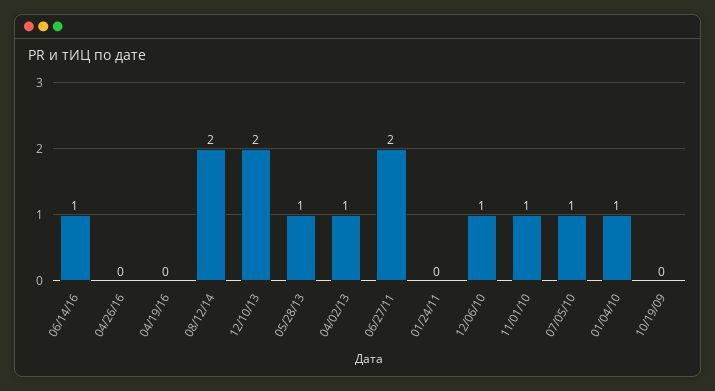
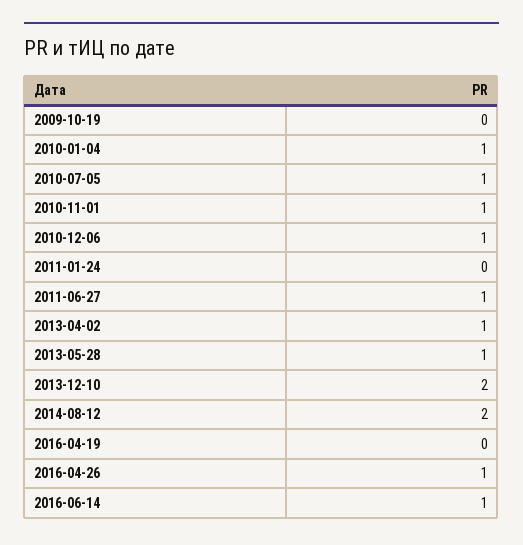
04/26/16: 0 -> 1
06/27/11: 2 -> 1

